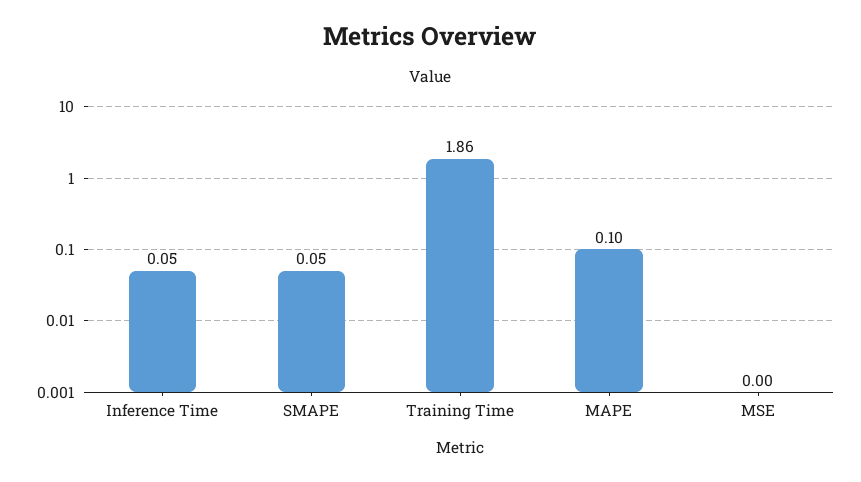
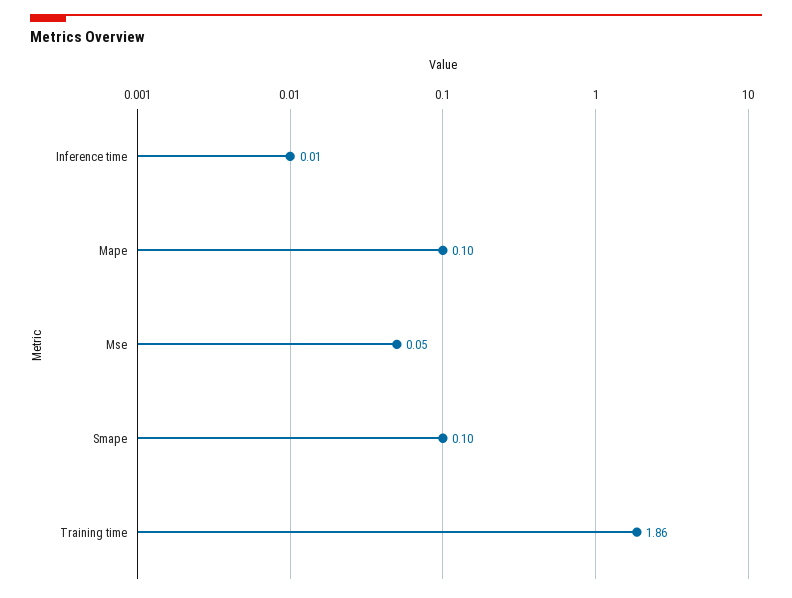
Inference Time: 0.05 -> 0.01
SMAPE: 0.05 -> 0.1
MSE: 0 -> 0.05

